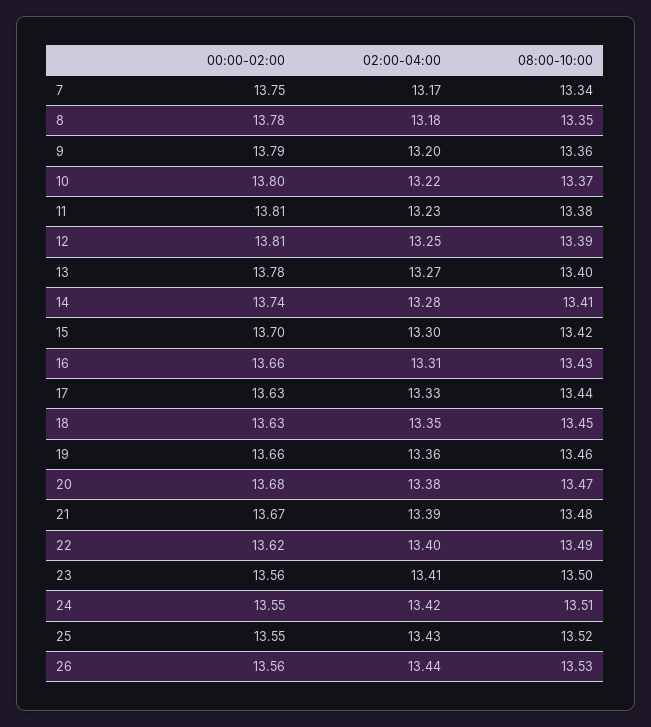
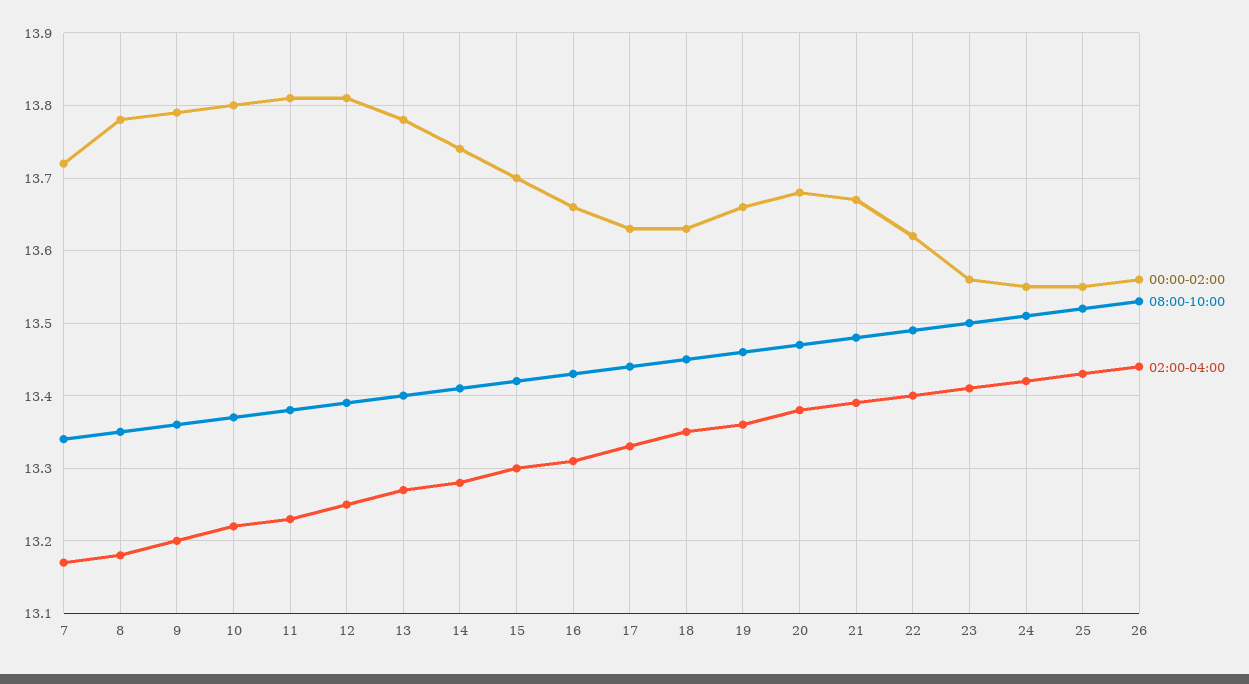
00:00-02:00, 7: 13.75 -> 13.72

